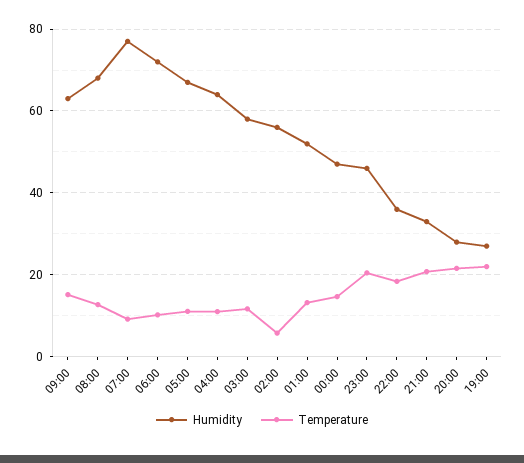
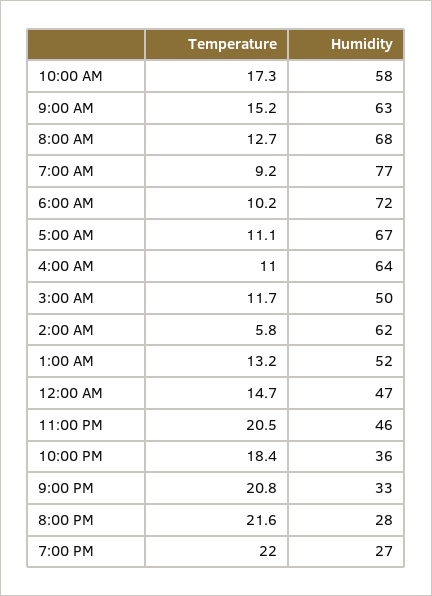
Humidity, 03:00: 58 -> 50
Humidity, 02:00: 56 -> 62
Temperature, 10:00 AM: none -> 17.3
Humidity, 10:00 AM: none -> 58

